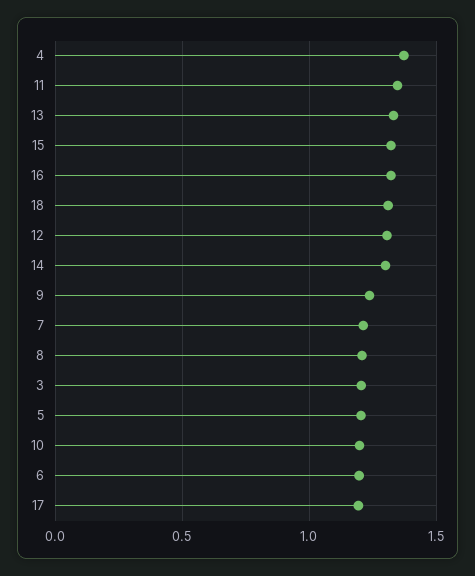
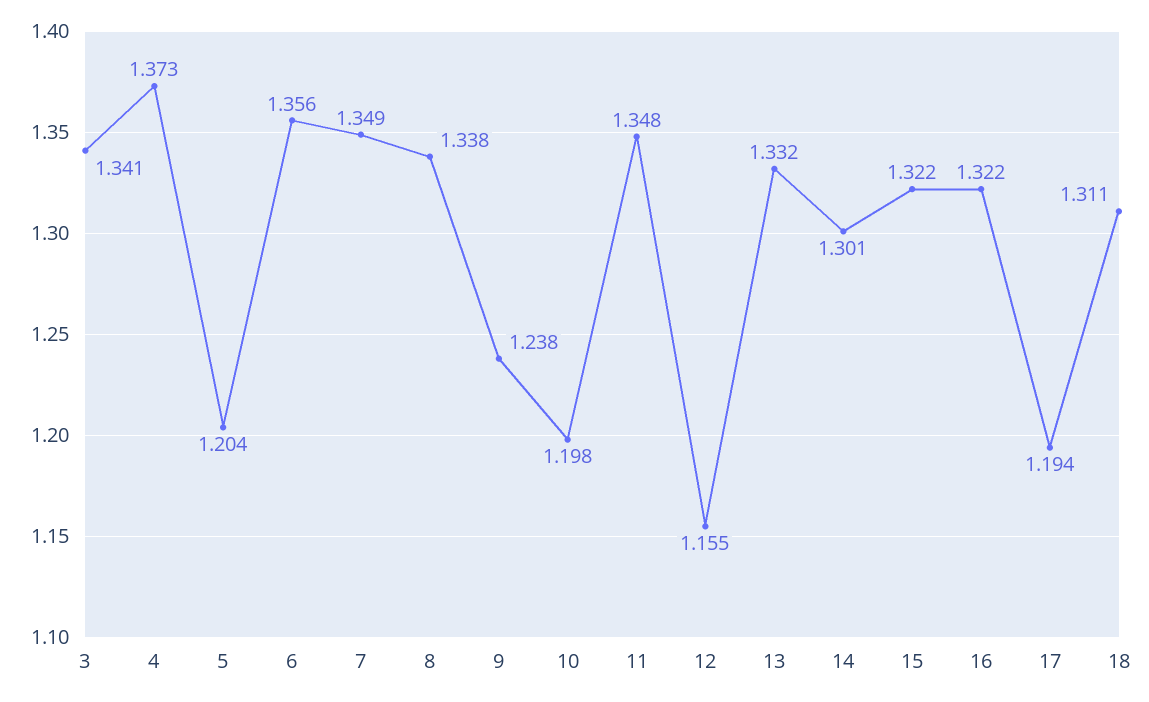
12: 1.3 -> 1.155
7: 1.2 -> 1.349
8: 1.2 -> 1.338
3: 1.2 -> 1.341
6: 1.2 -> 1.356

